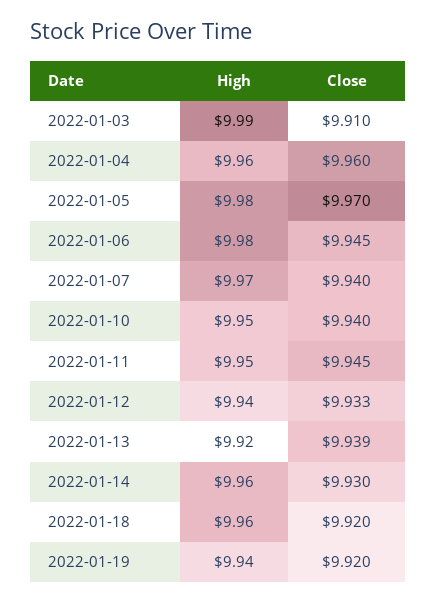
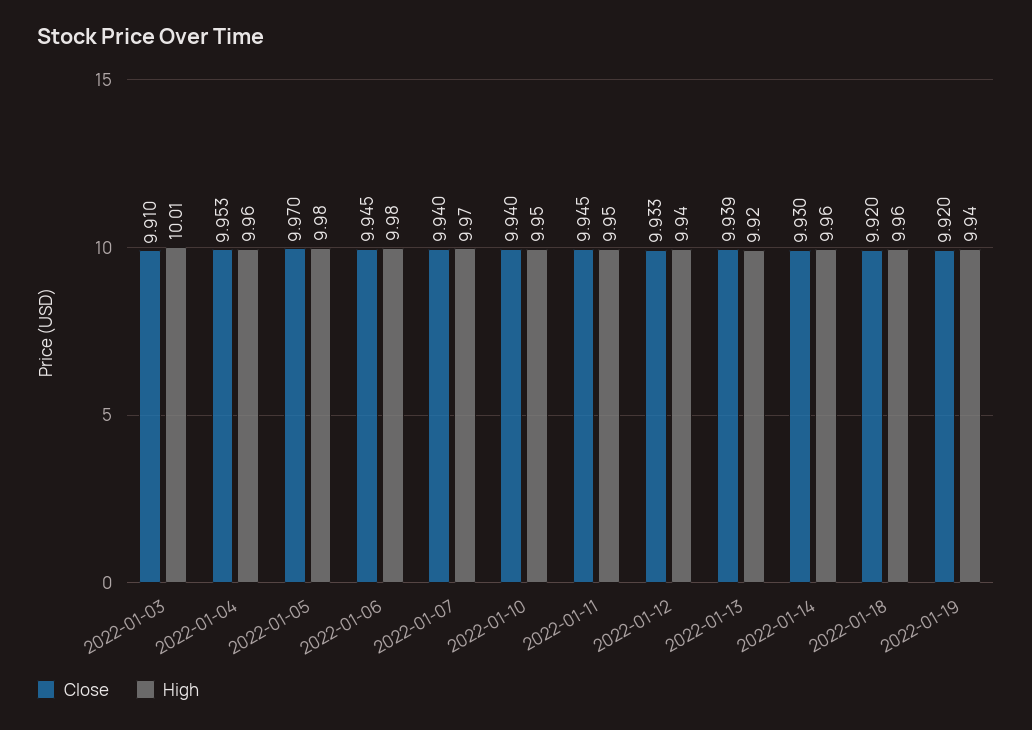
High, 2022-01-03: 9.99 -> 10.01
Close, 2022-01-04: 9.96 -> 9.953

